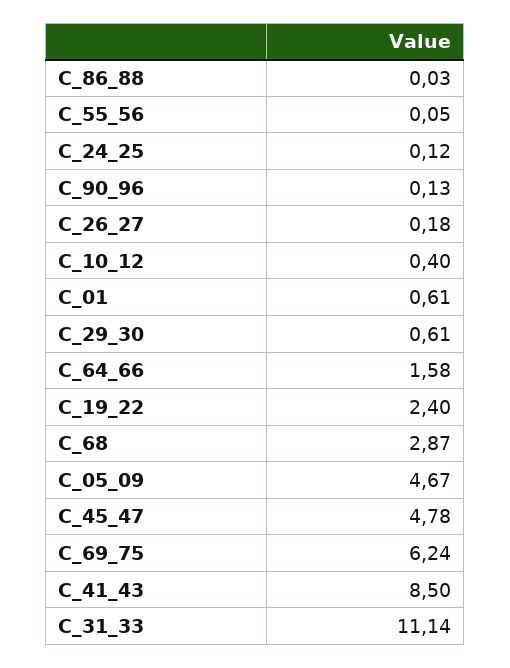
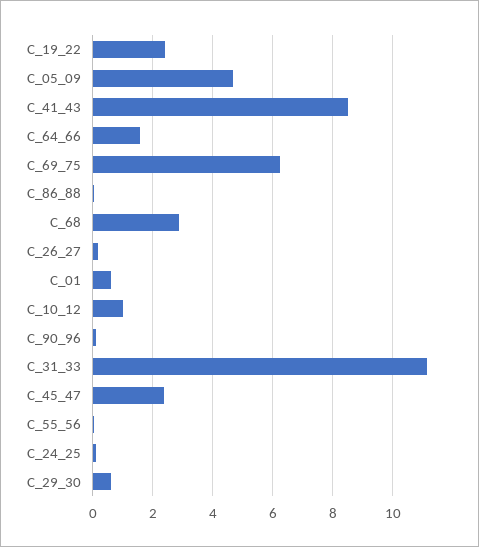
C_10_12: 0.4 -> 1
C_45_47: 4.78 -> 2.4

